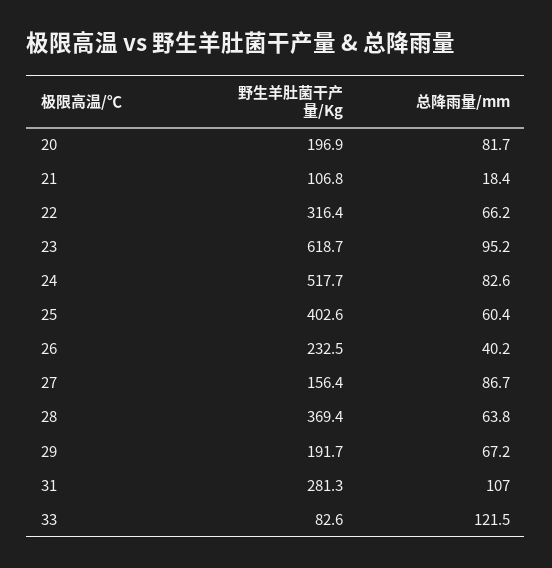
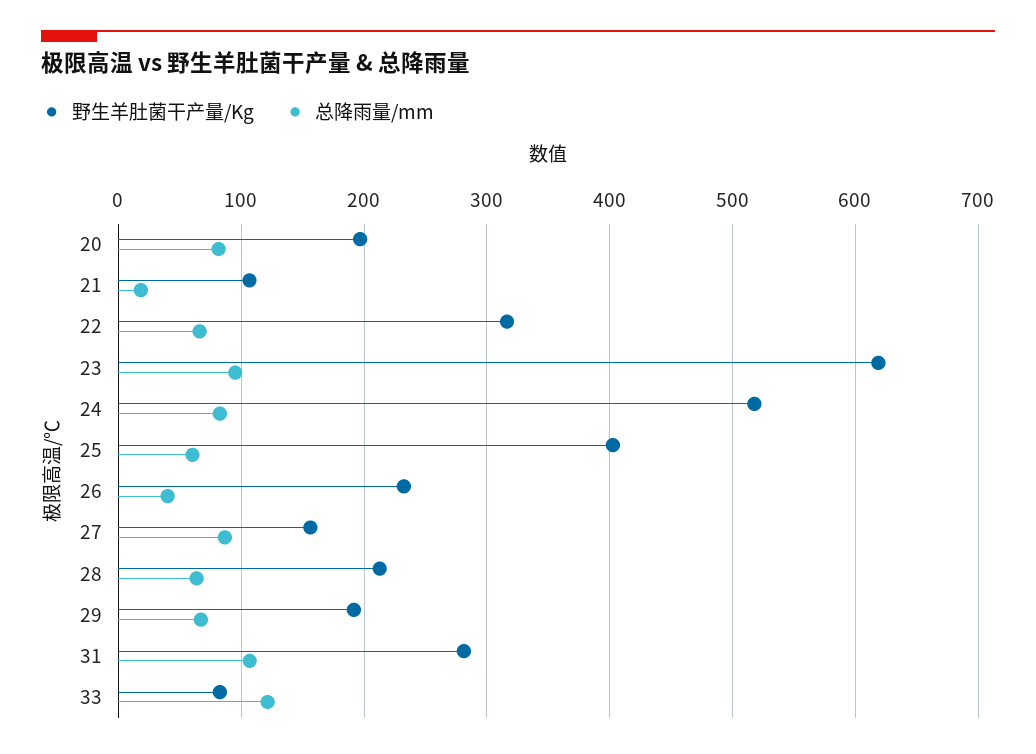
野生羊肚菌干产量/Kg, 28: 369.4 -> 210

